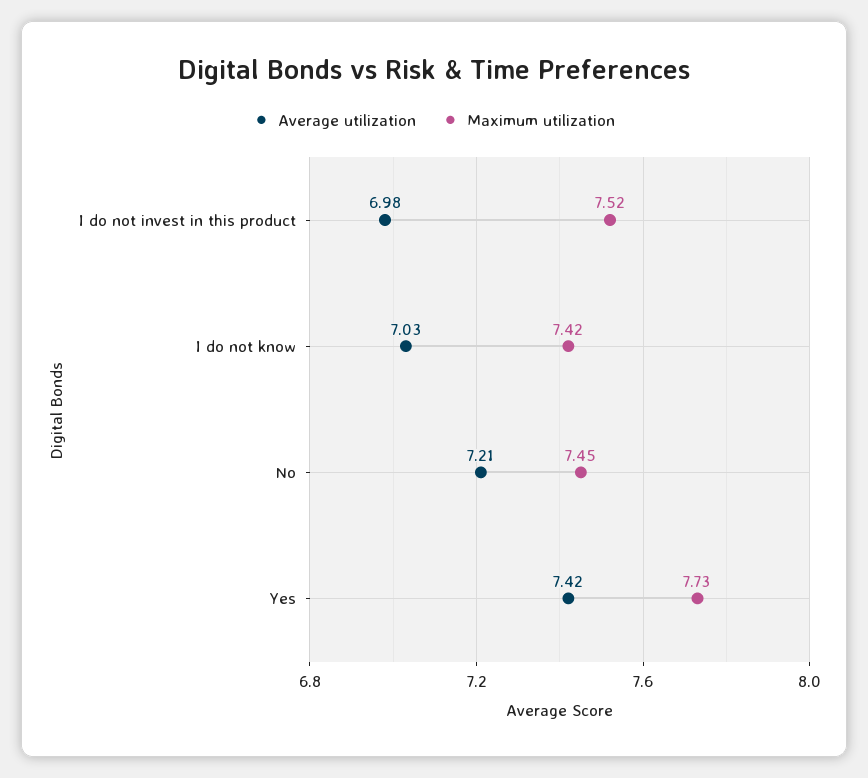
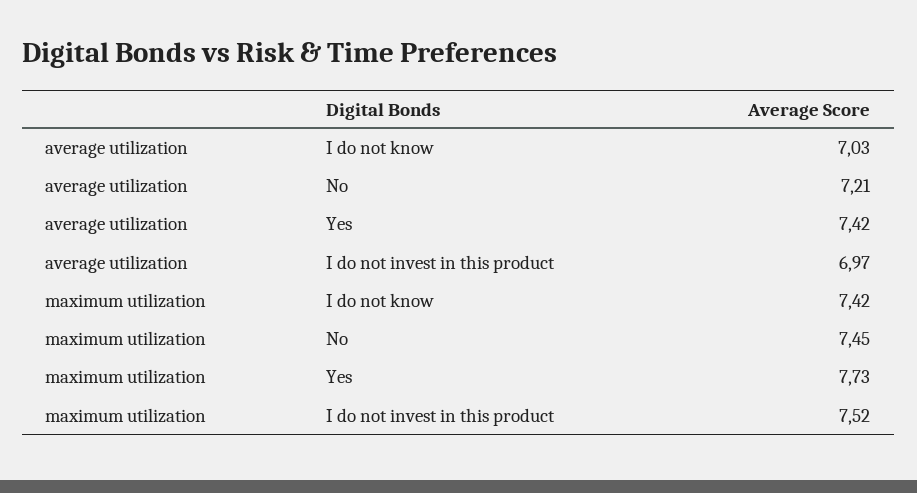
Average utilization, I do not invest in this product: 6.98 -> 6.97

